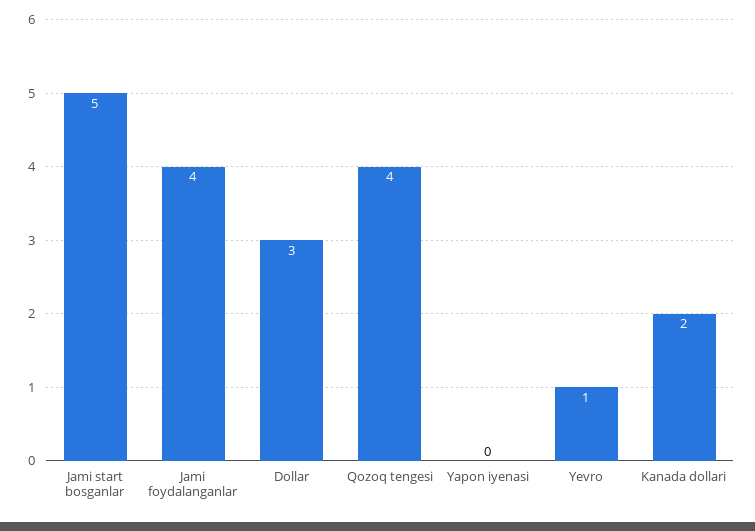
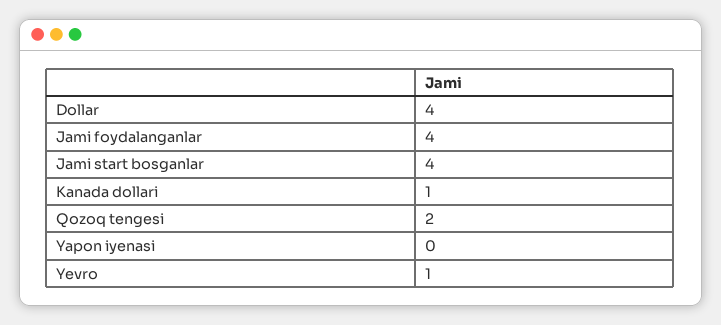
Jami start bosganlar: 5 -> 4
Dollar: 3 -> 4
Qozoq tengesi: 4 -> 2
Kanada dollari: 2 -> 1

